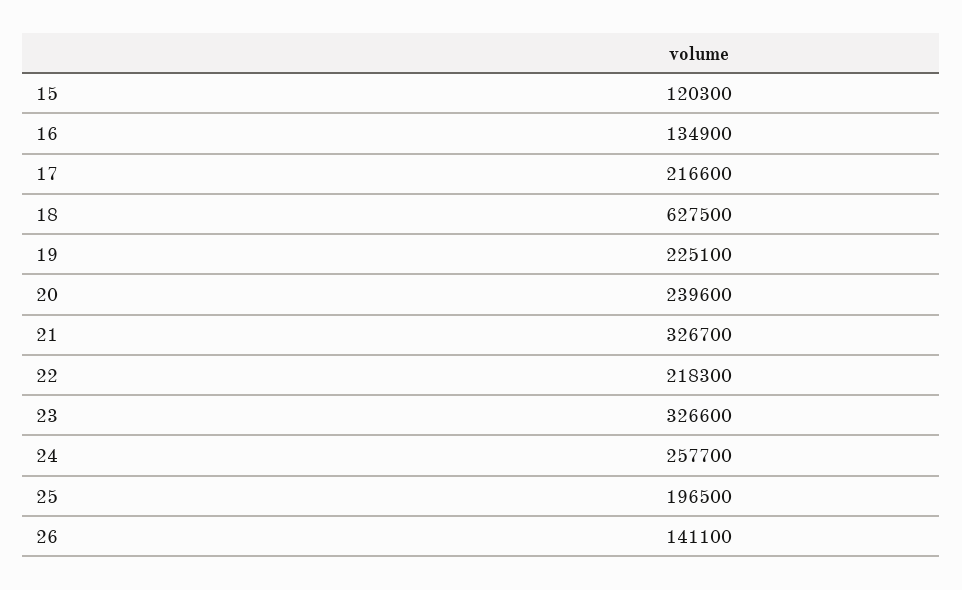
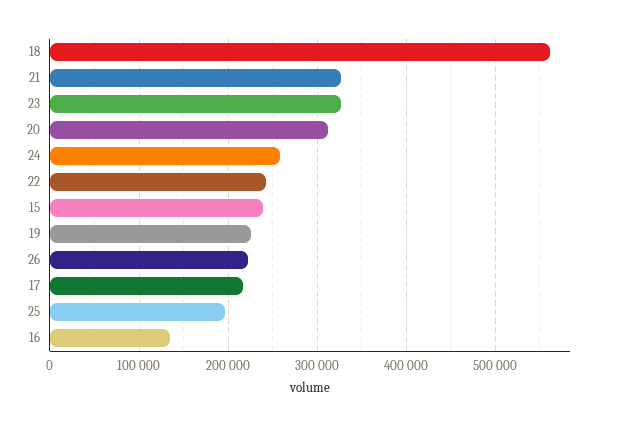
15: 120300 -> 240000
18: 627500 -> 560000
20: 239600 -> 310000
22: 218300 -> 240000
26: 141100 -> 220000

